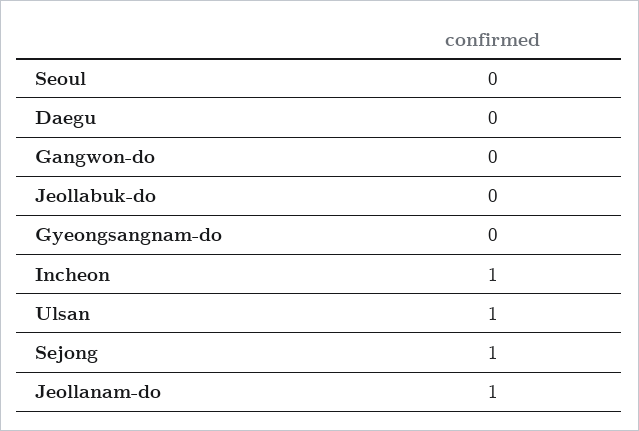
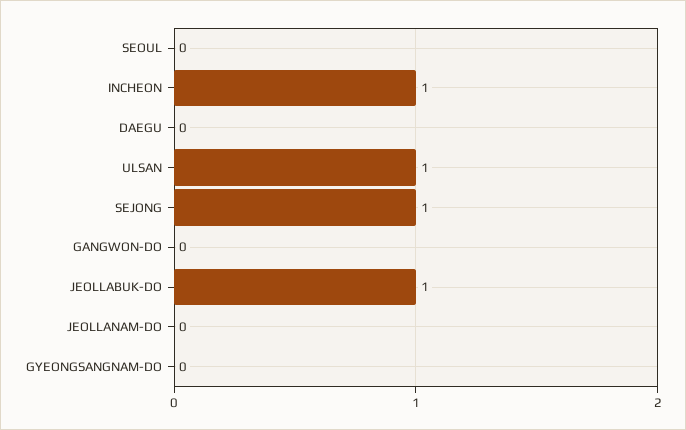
Jeollabuk-do: 0 -> 1
Jeollanam-do: 1 -> 0

